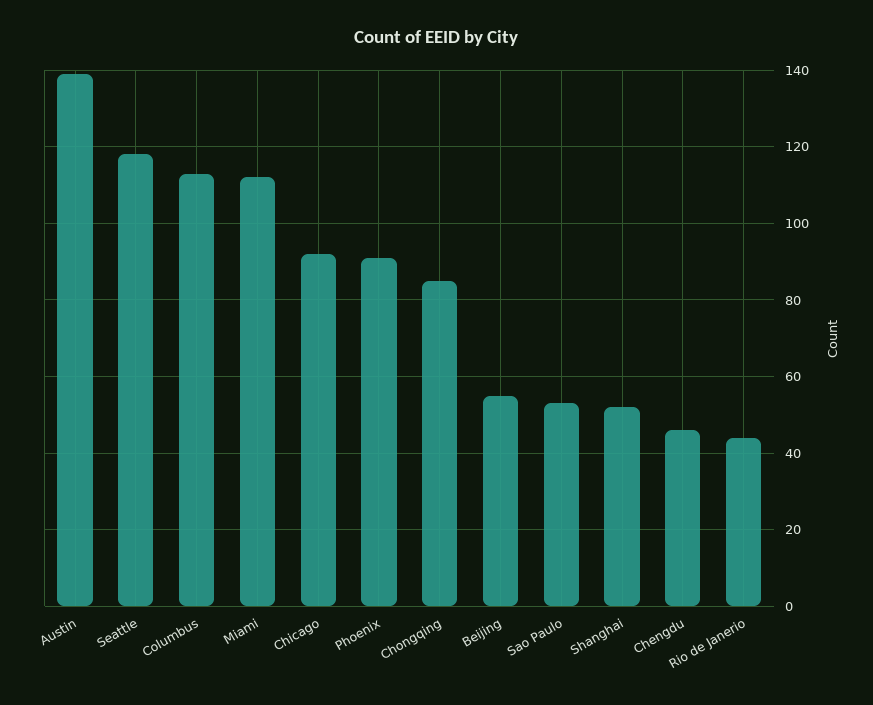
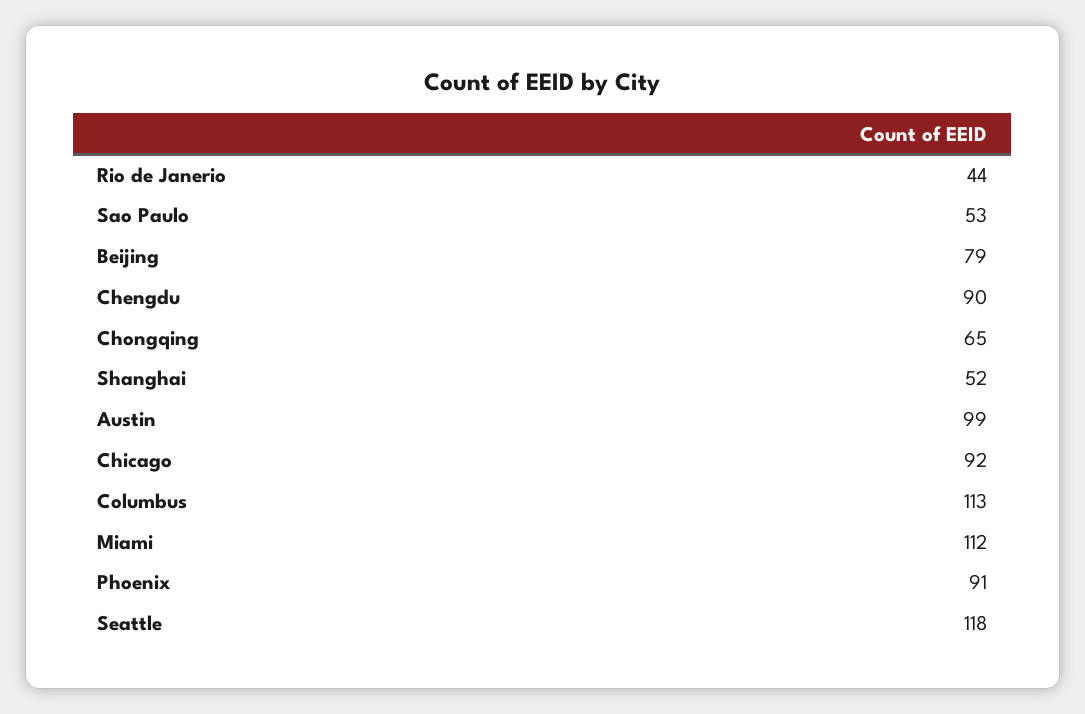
Austin: 140 -> 99
Chongqing: 85 -> 65
Beijing: 55 -> 79
Chengdu: 45 -> 90

